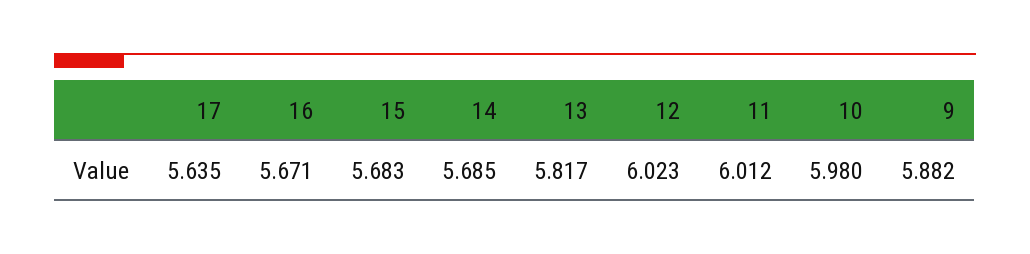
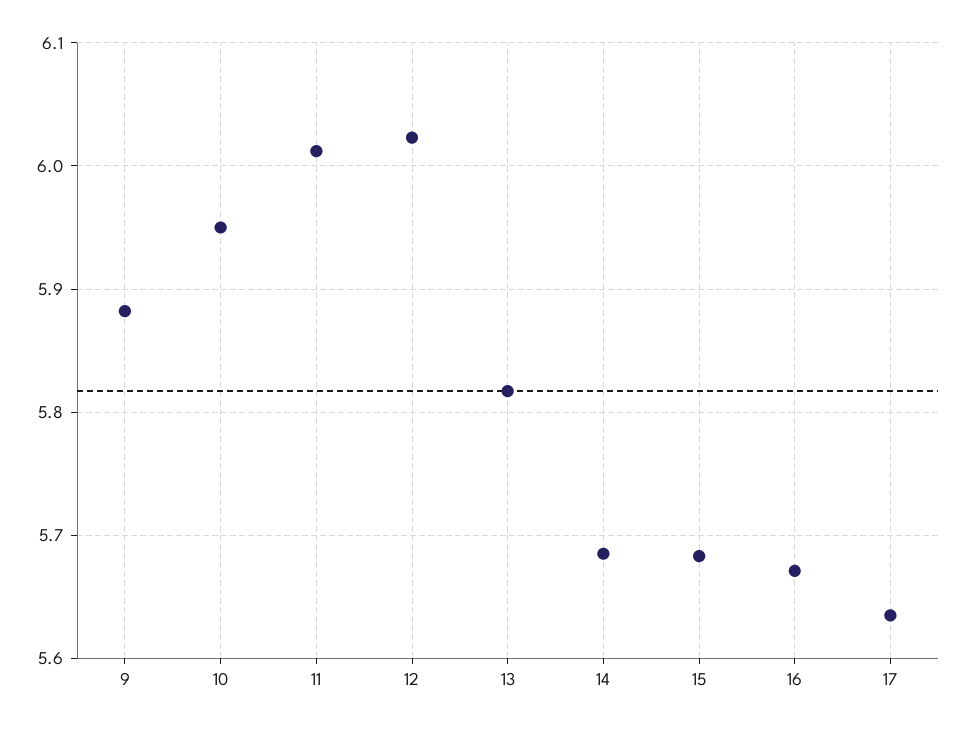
10: 5.98 -> 5.95

